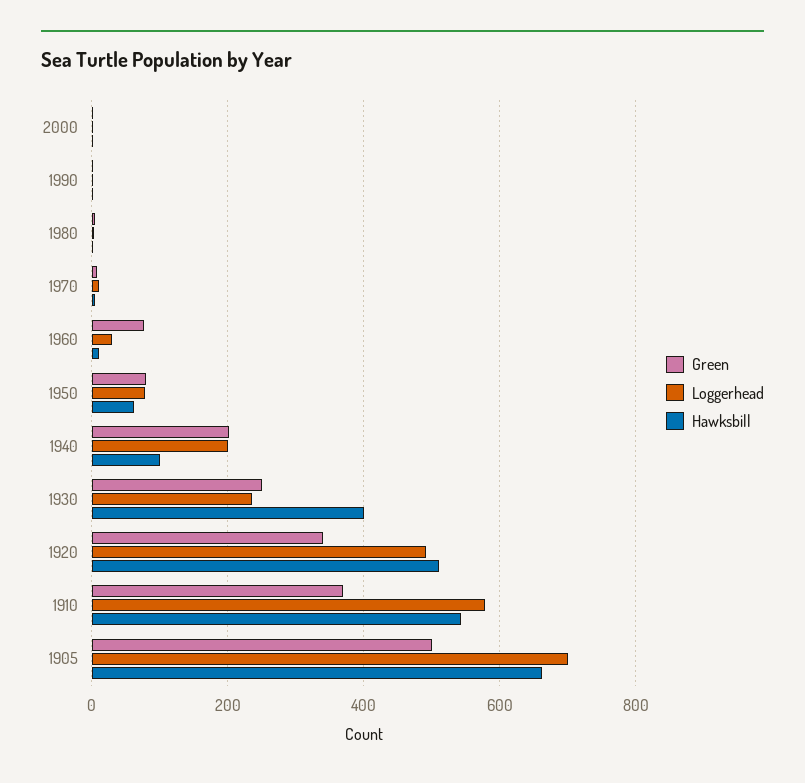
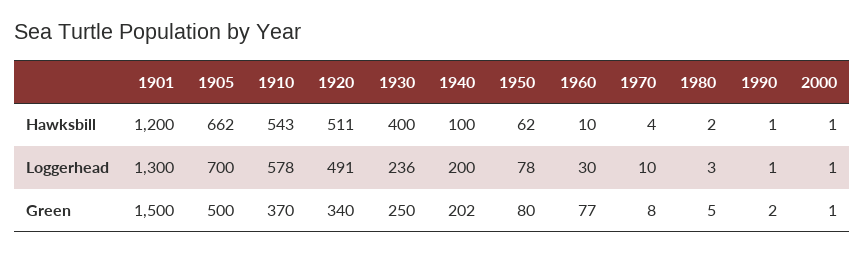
Hawksbill, 1901: none -> 1200
Loggerhead, 1901: none -> 1300
Green, 1901: none -> 1500

